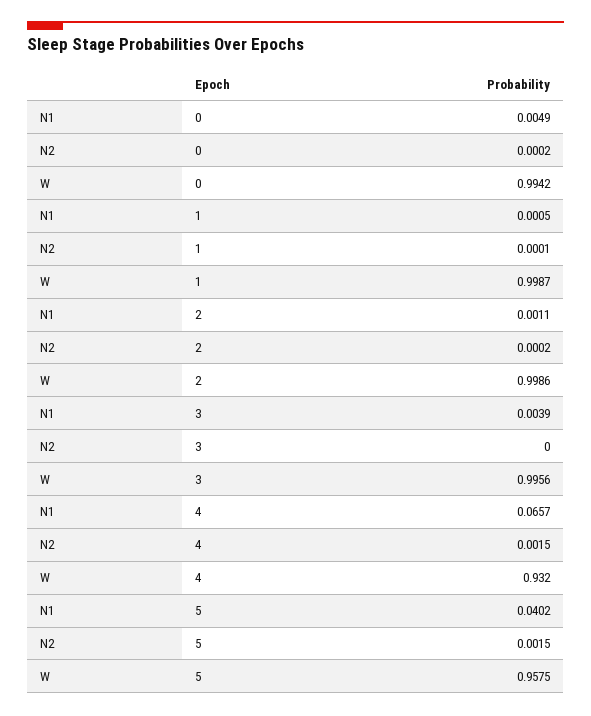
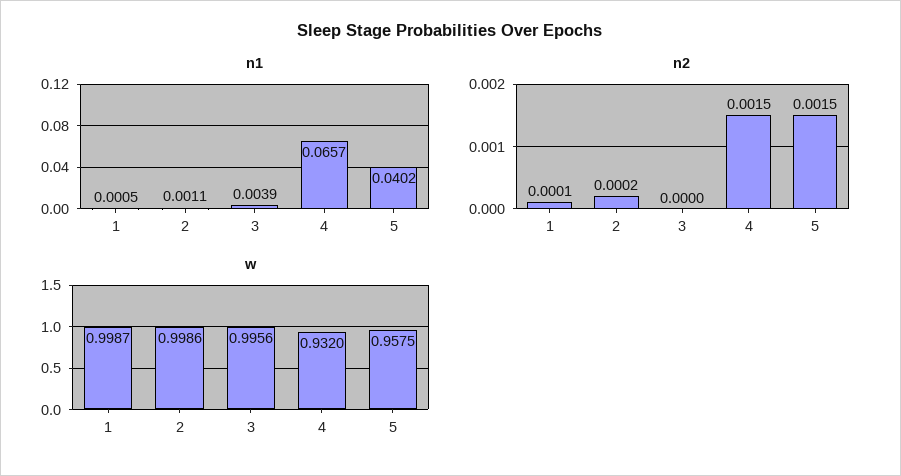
N1, 0: 0.0049 -> none
N2, 0: 0.0002 -> none
W, 0: 0.9942 -> none

